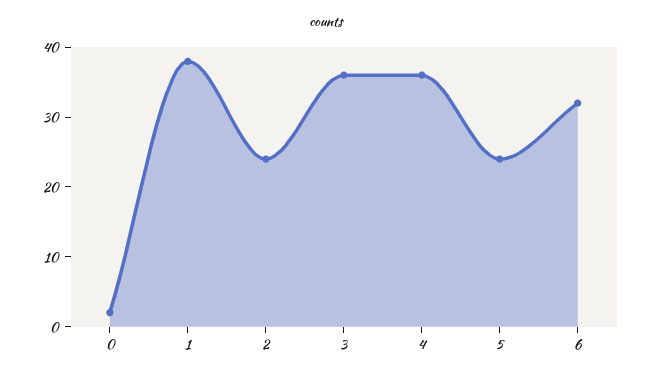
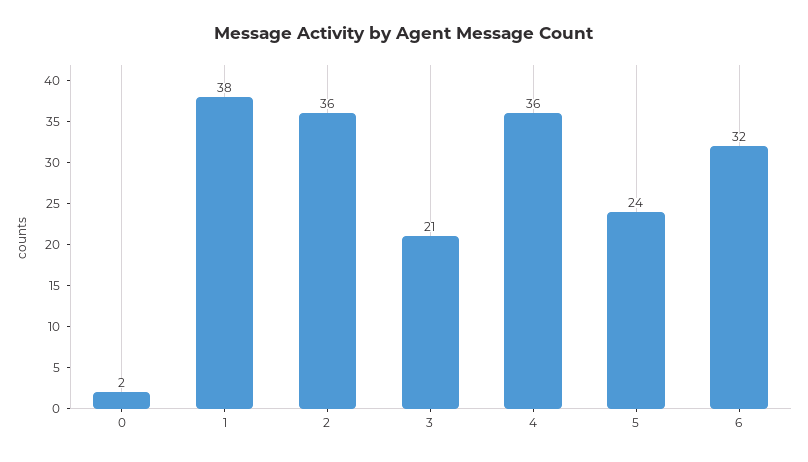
2: 25 -> 36
3: 35 -> 21

